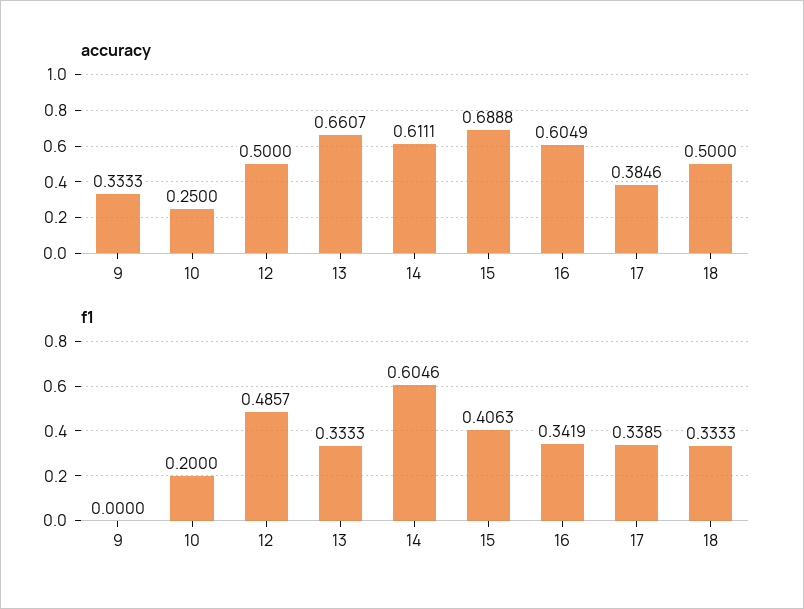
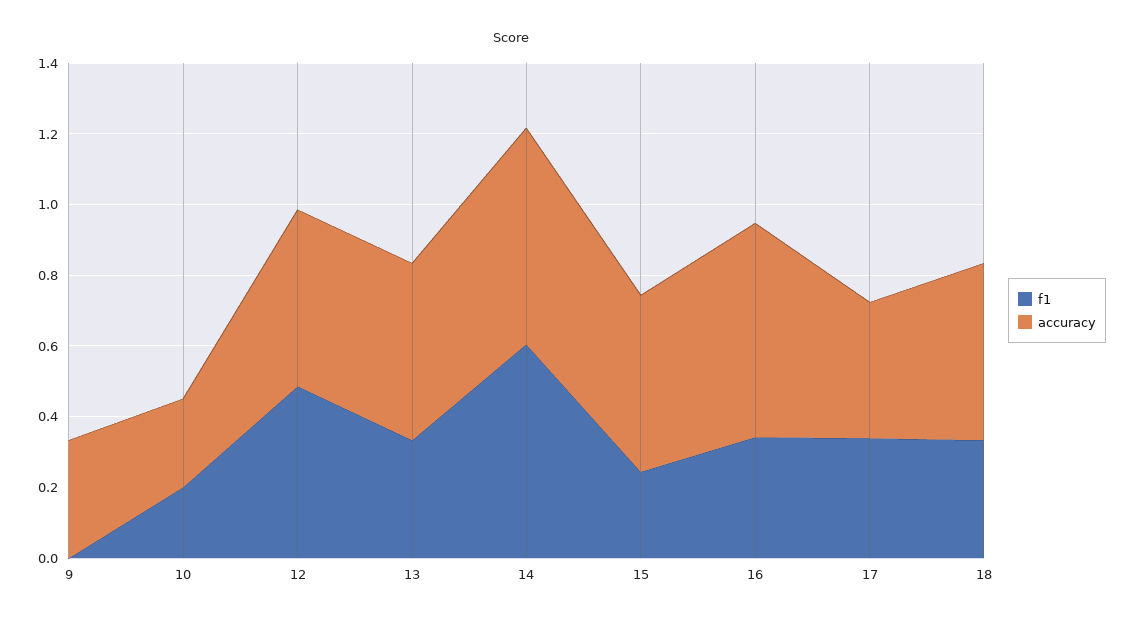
accuracy, 13: 0.6607 -> 0.5
accuracy, 15: 0.6888 -> 0.5
f1, 15: 0.4063 -> 0.25

